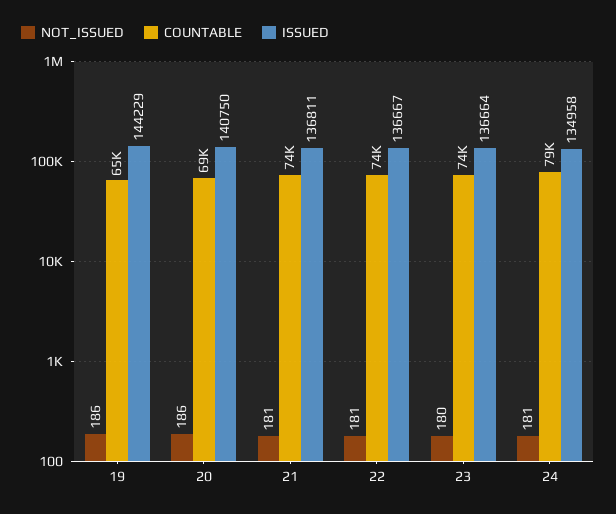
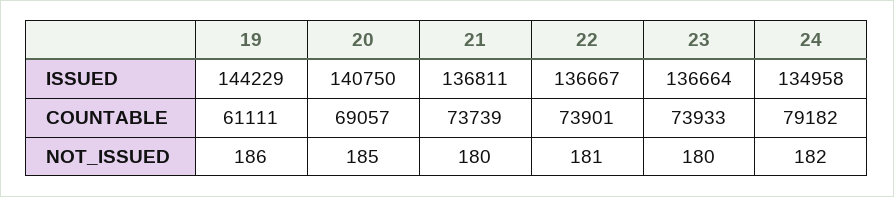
COUNTABLE, 19: 65000 -> 61111
NOT_ISSUED, 20: 186 -> 185
NOT_ISSUED, 21: 181 -> 180
NOT_ISSUED, 24: 181 -> 182

